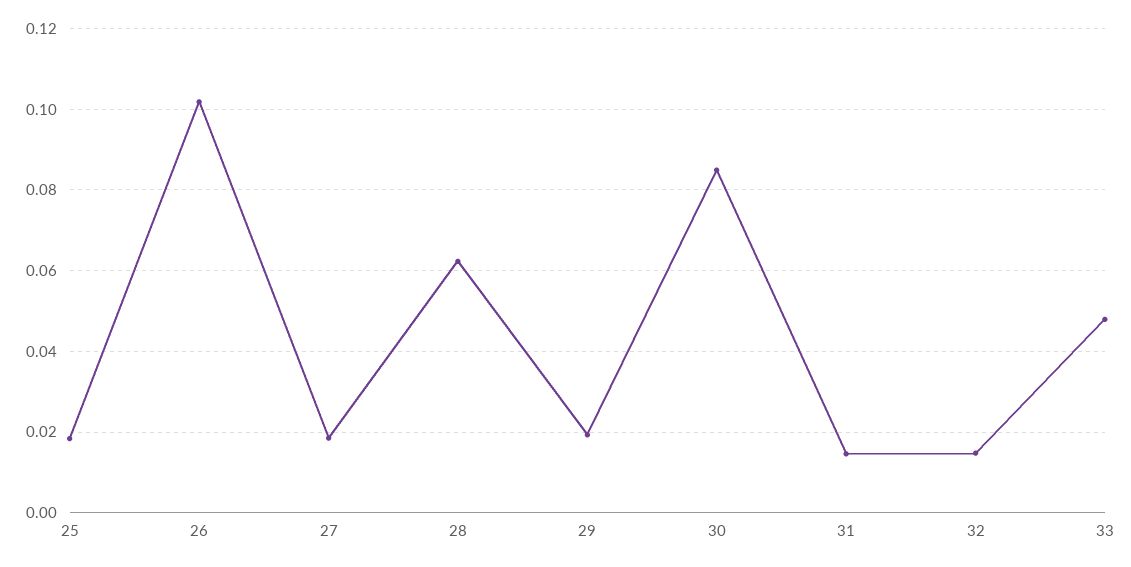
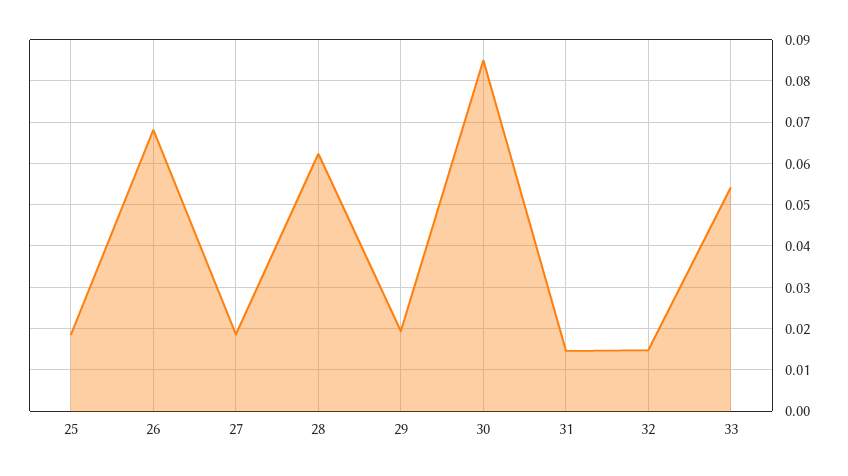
26: 0.102 -> 0.068
33: 0.048 -> 0.054

